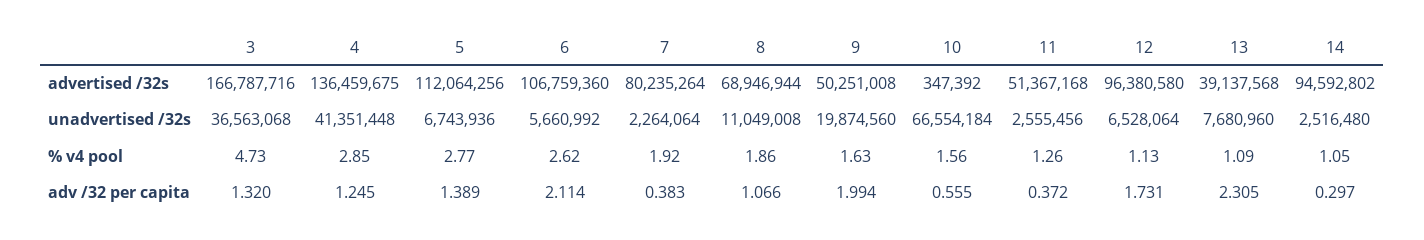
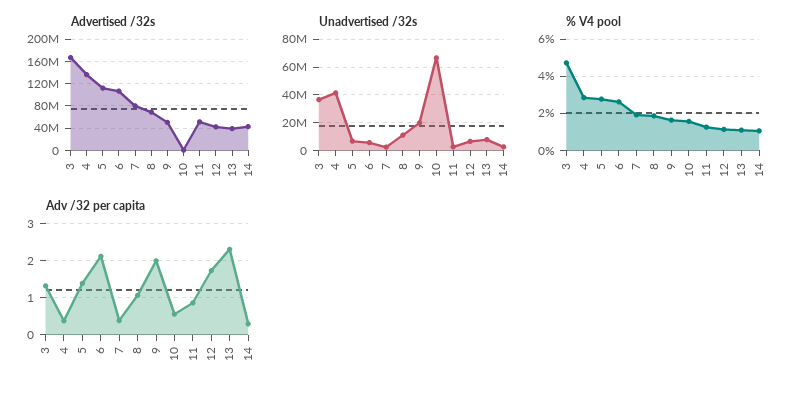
advertised /32s, 12: 96380580 -> 40000000
advertised /32s, 14: 94592802 -> 40000000
adv /32 per capita, 4: 1.245 -> 0.4
adv /32 per capita, 11: 0.372 -> 0.8

